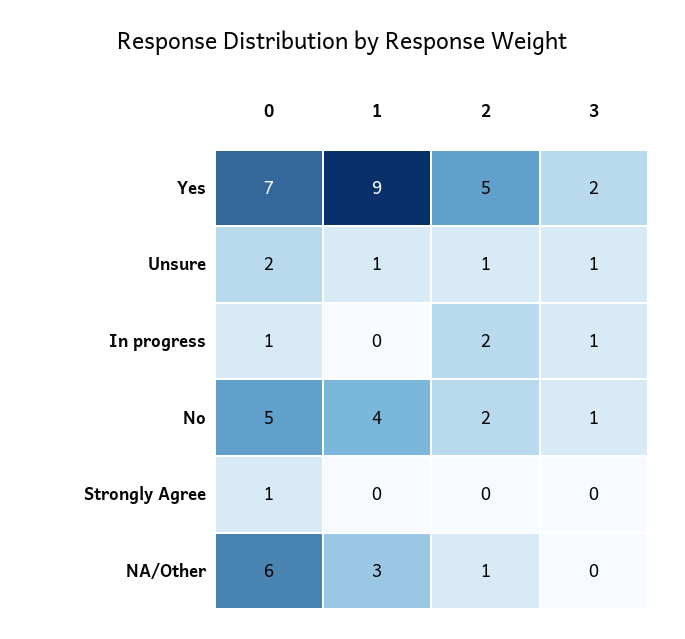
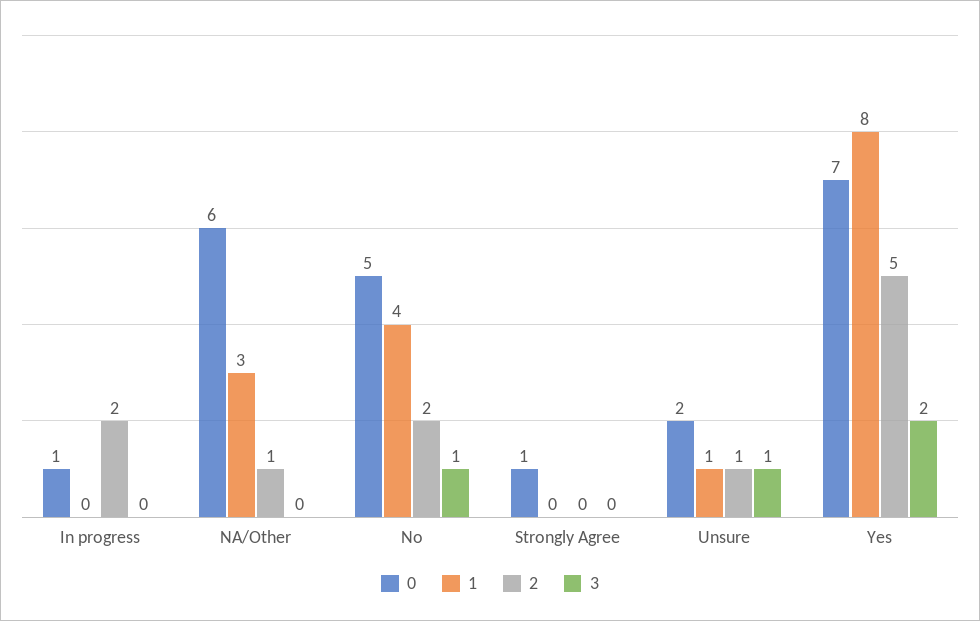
1, Yes: 9 -> 8
3, In progress: 1 -> 0

